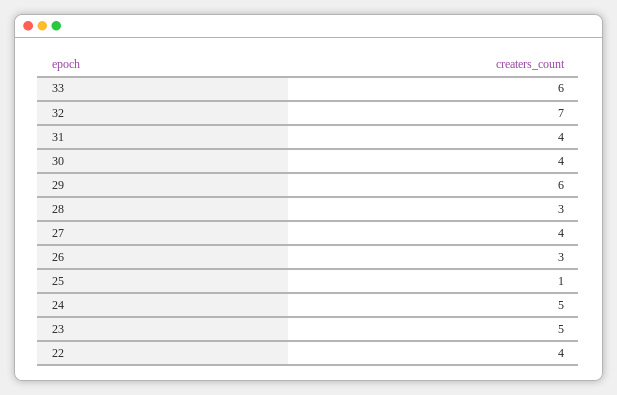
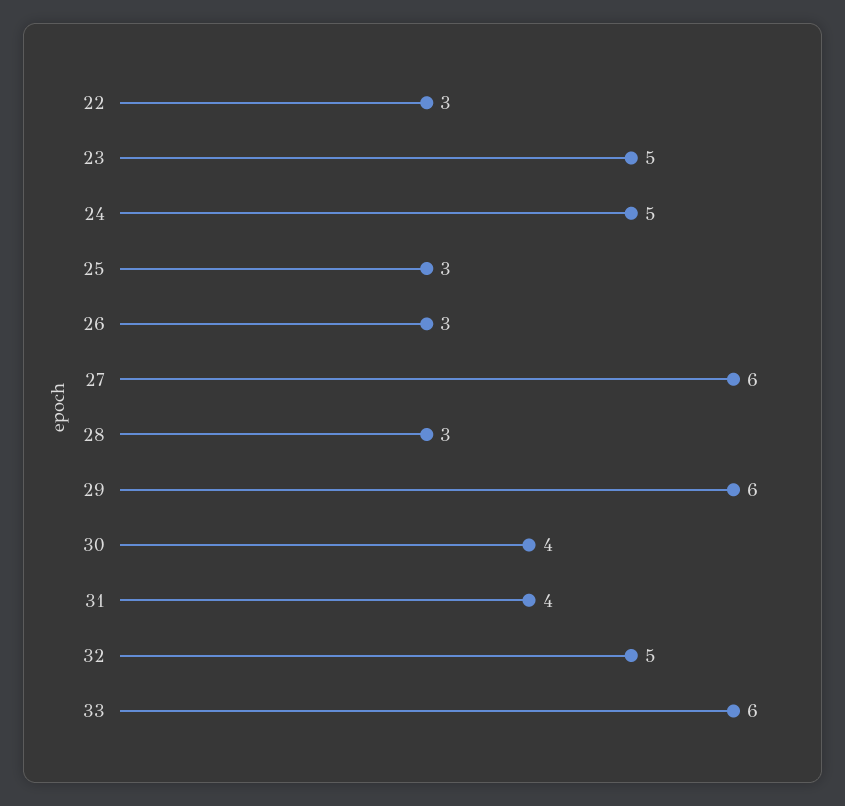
32: 7 -> 5
27: 4 -> 6
25: 1 -> 3
22: 4 -> 3

